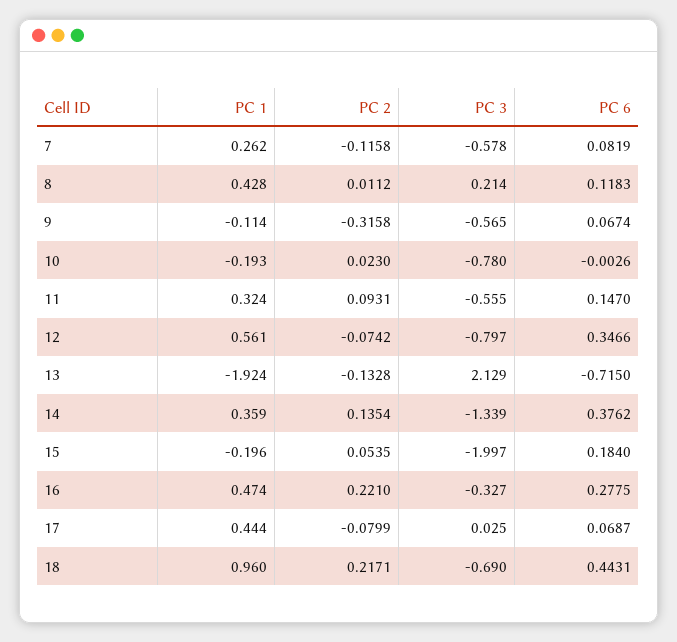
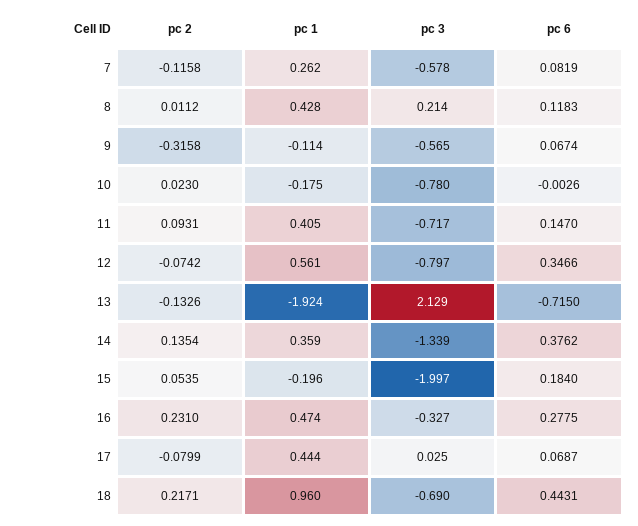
PC 1, 10: -0.193 -> -0.175
PC 1, 11: 0.324 -> 0.405
PC 3, 11: -0.555 -> -0.717
PC 2, 13: -0.1328 -> -0.1326
PC 2, 16: 0.221 -> 0.231

